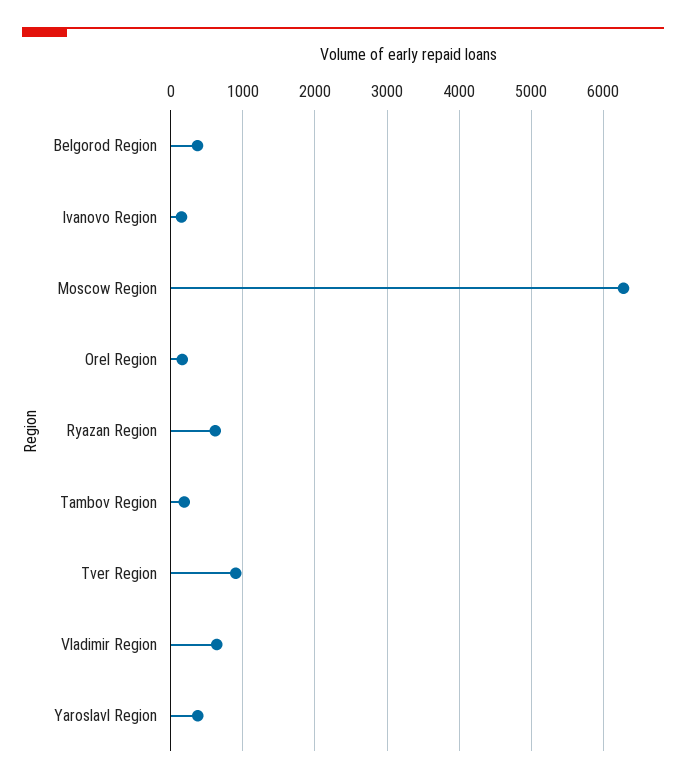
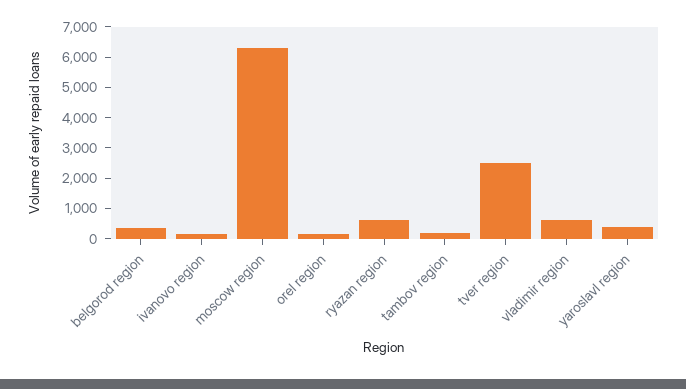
Tver Region: 900 -> 2500

